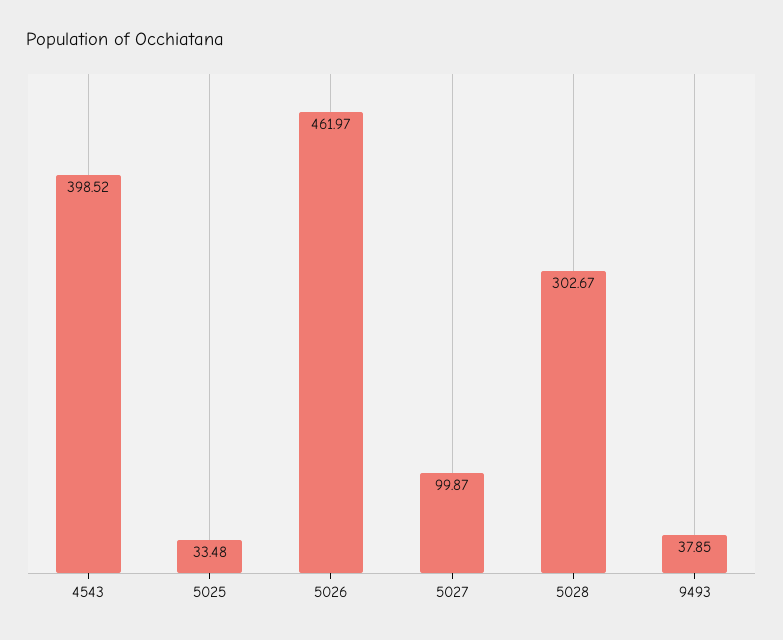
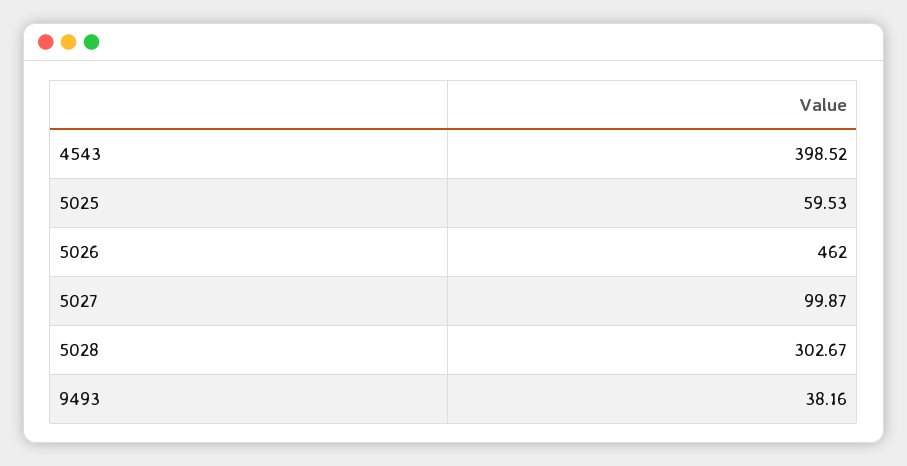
5025: 33.48 -> 59.53
5026: 461.97 -> 462
9493: 37.85 -> 38.16

